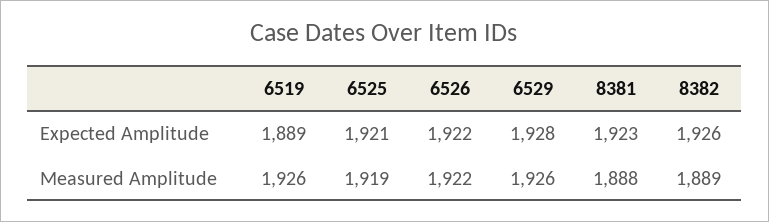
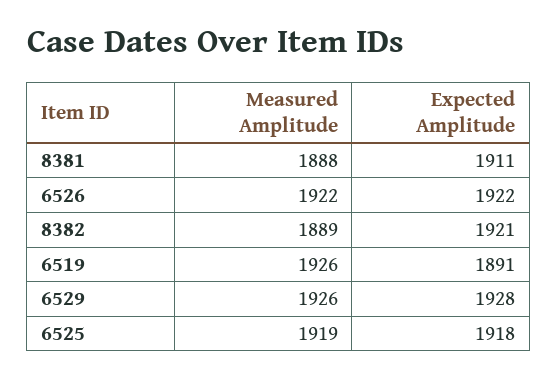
6519, Expected Amplitude: 1889 -> 1891
6525, Expected Amplitude: 1921 -> 1918
8381, Expected Amplitude: 1923 -> 1911
8382, Expected Amplitude: 1926 -> 1921

